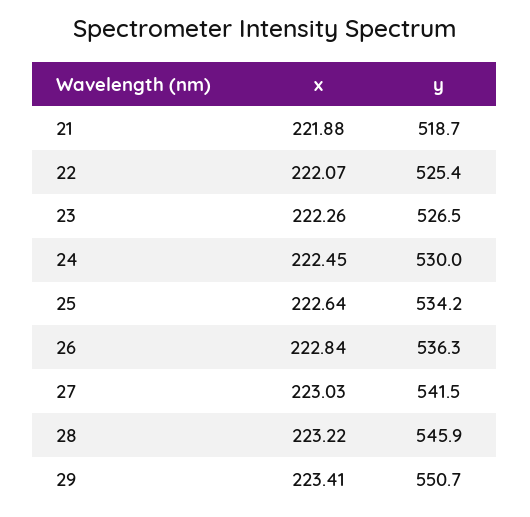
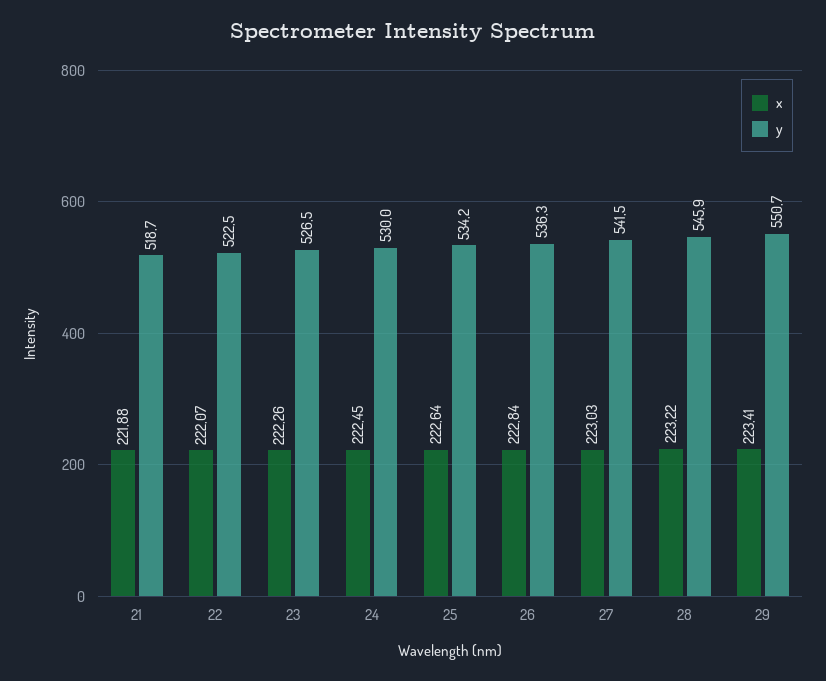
y, 22: 525.4 -> 522.5

